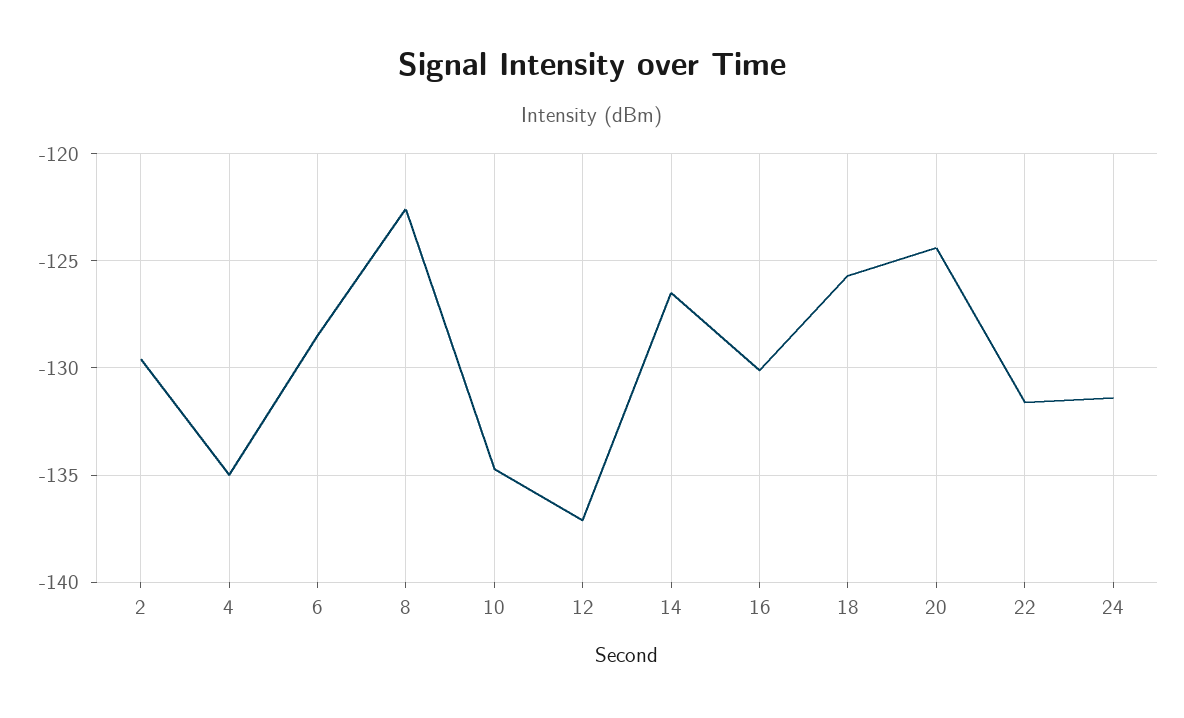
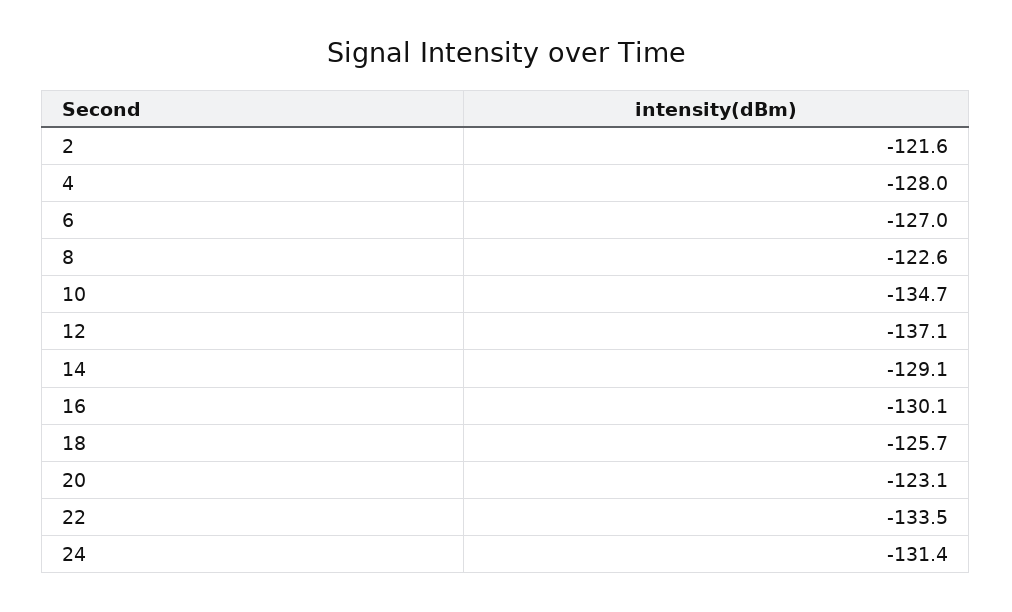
2: -129.5 -> -121.6
4: -135 -> -128
6: -128.5 -> -127
14: -126.5 -> -129.1
20: -124.5 -> -123.1
22: -131.5 -> -133.5

